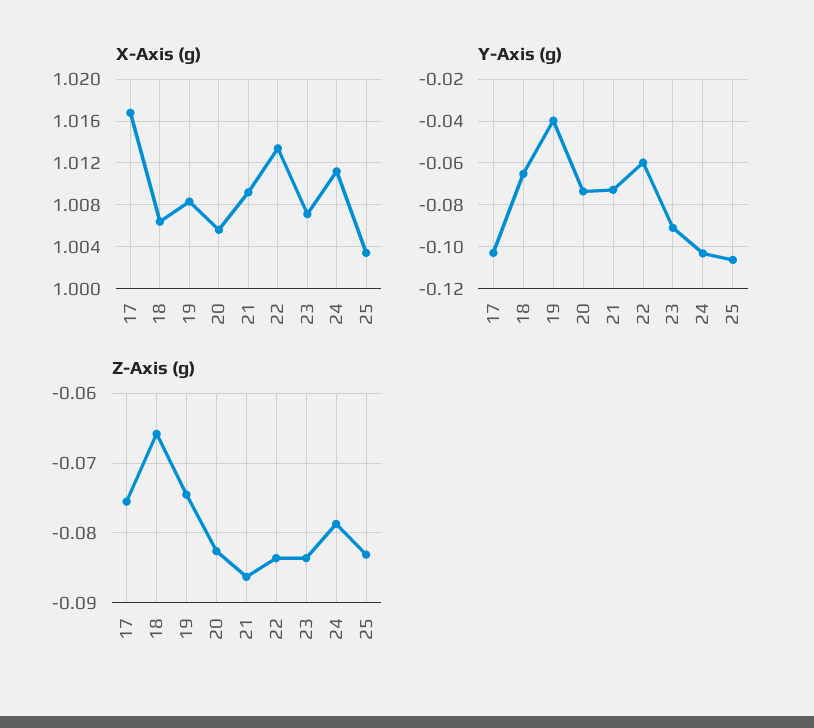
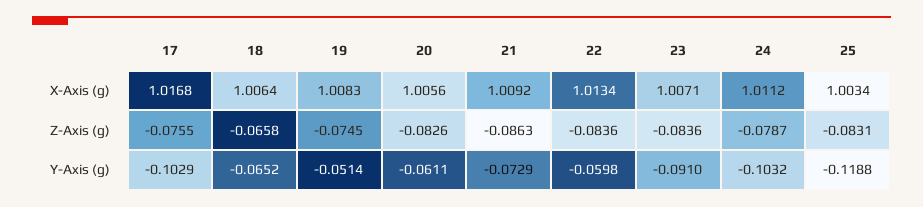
Y-Axis (g), 19: -0.04 -> -0.0514
Y-Axis (g), 20: -0.075 -> -0.0611
Y-Axis (g), 25: -0.105 -> -0.1188

